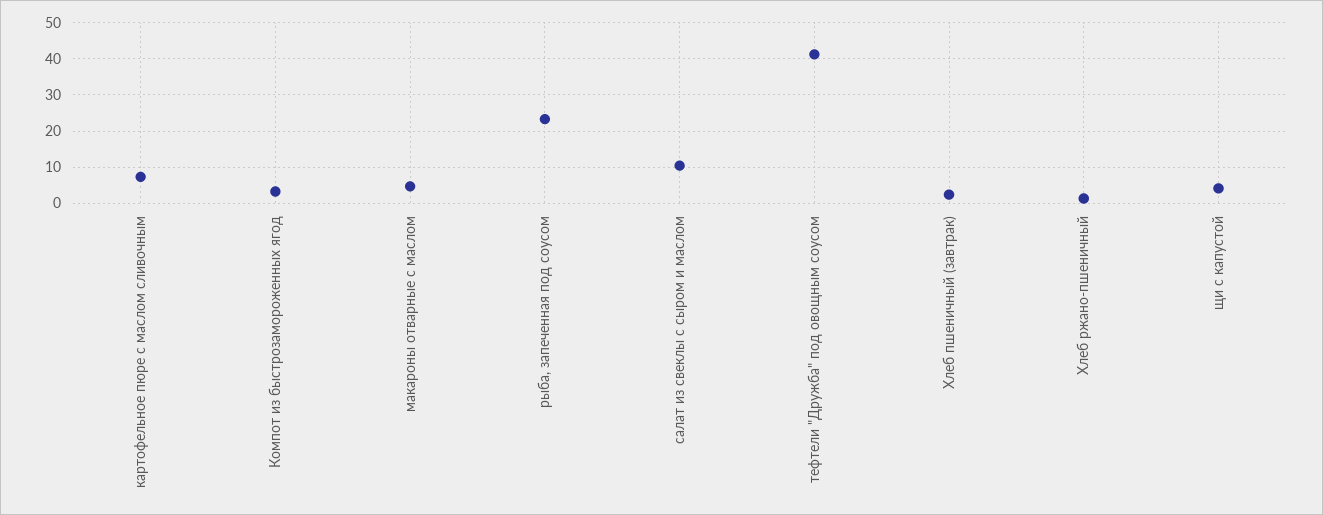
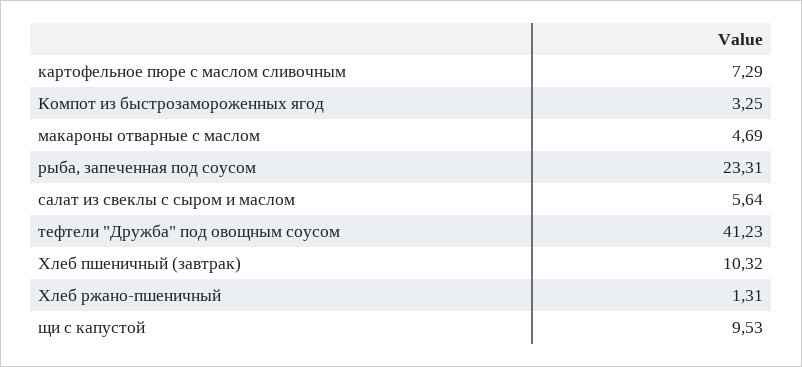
салат из свеклы с сыром и маслом: 10 -> 5.64
Хлеб пшеничный (завтрак): 2 -> 10.32
щи с капустой: 4 -> 9.53

